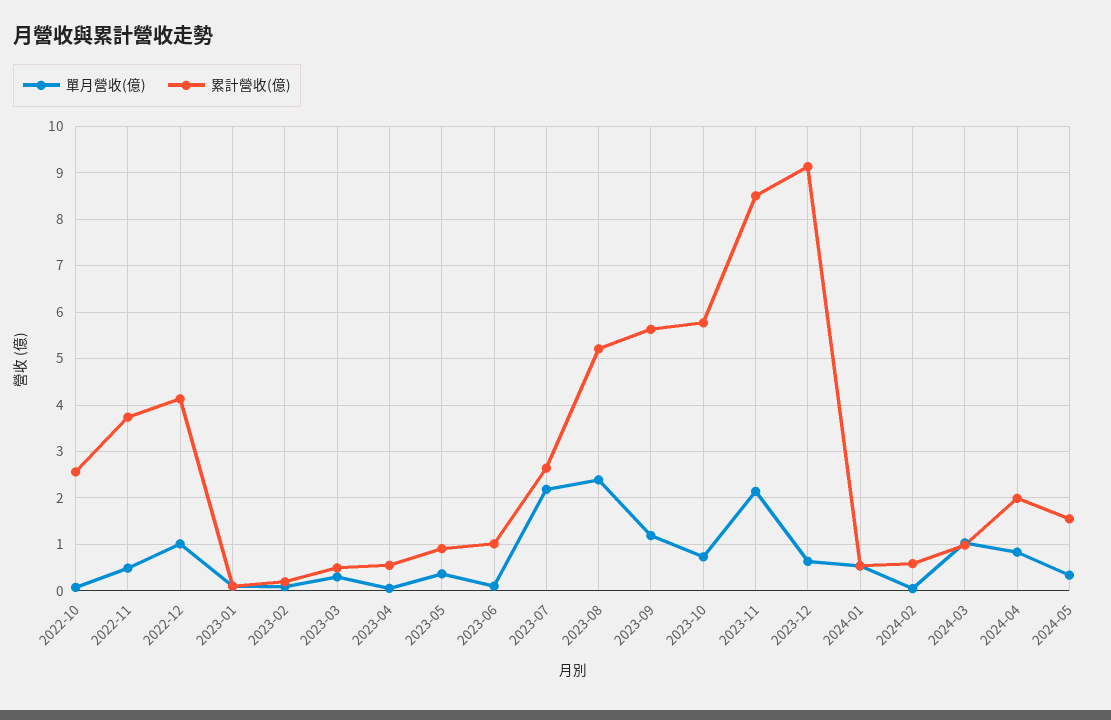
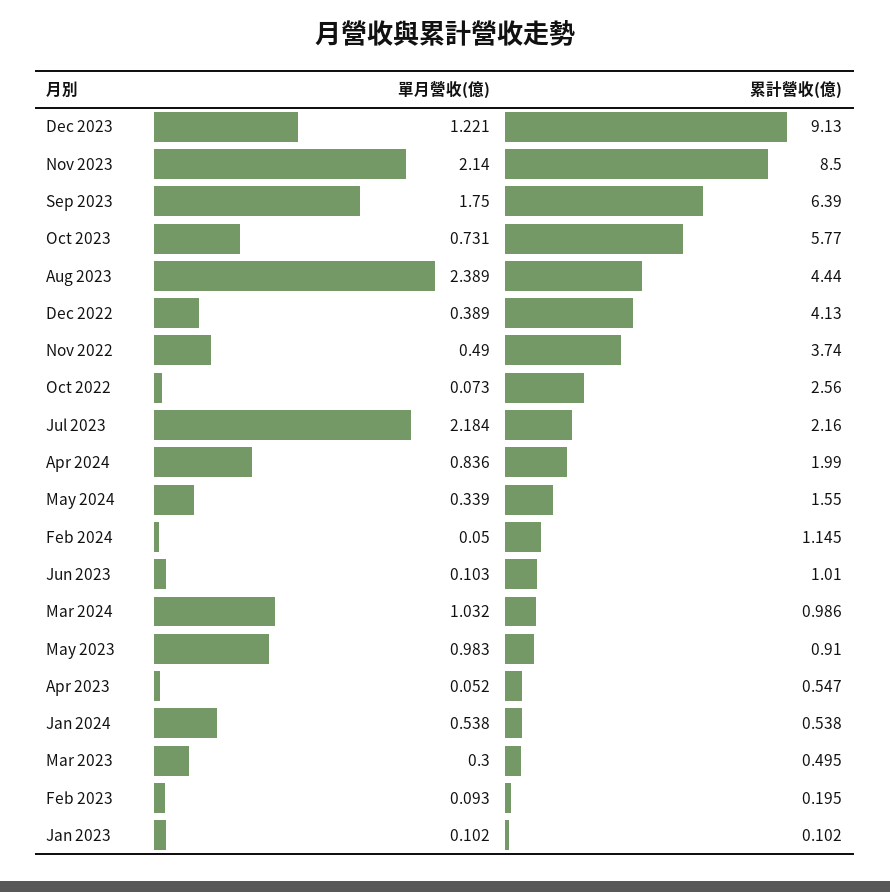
單月營收(億), 2022-12: 1 -> 0.389
單月營收(億), 2023-05: 0.4 -> 0.983
累計營收(億), 2023-07: 2.6 -> 2.16
累計營收(億), 2023-08: 5.2 -> 4.44
單月營收(億), 2023-09: 1.2 -> 1.75
累計營收(億), 2023-09: 5.6 -> 6.39
單月營收(億), 2023-12: 0.6 -> 1.221
累計營收(億), 2024-02: 0.6 -> 1.145

